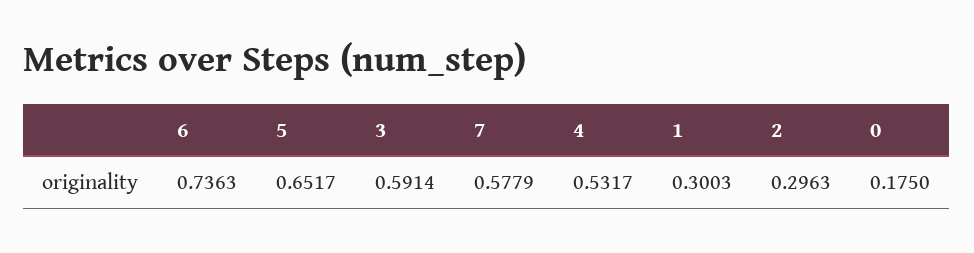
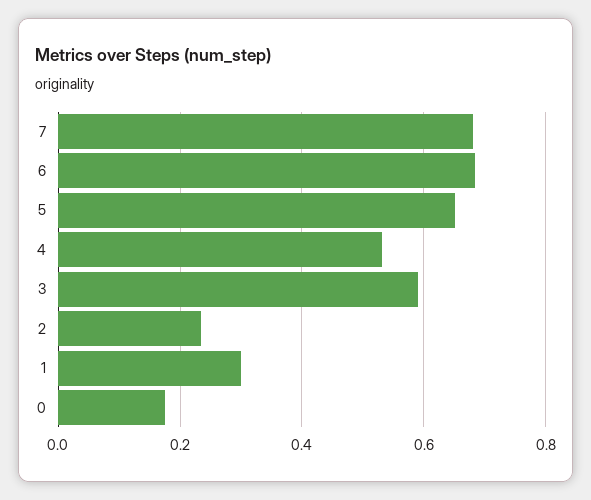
6: 0.7363 -> 0.68
7: 0.5779 -> 0.68
2: 0.2963 -> 0.24

